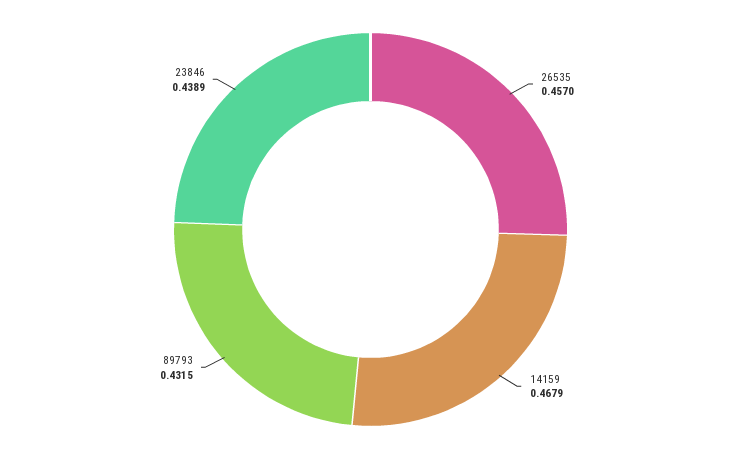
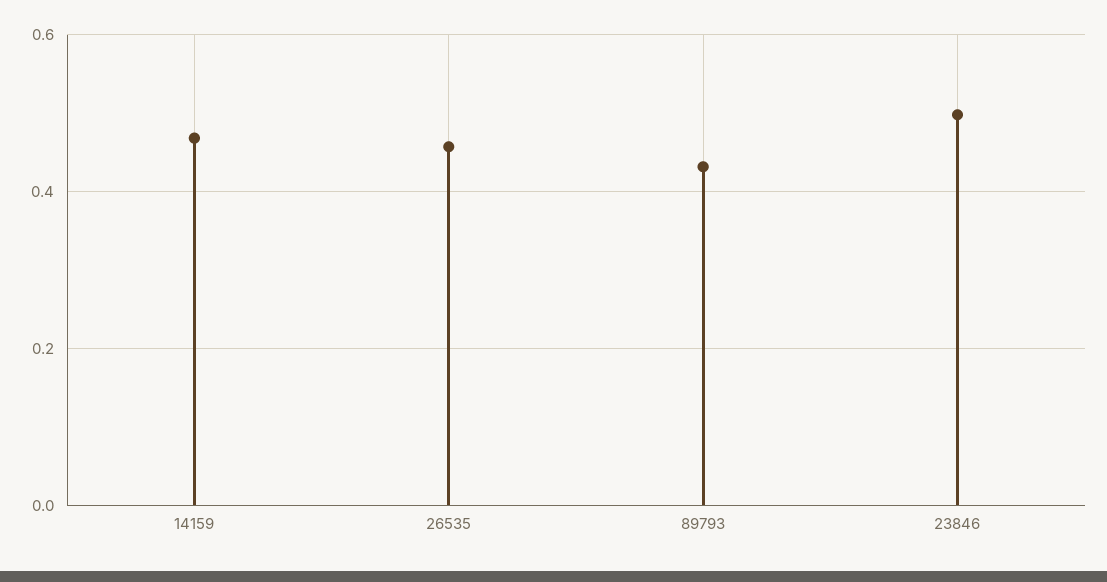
23846: 0.4389 -> 0.5

